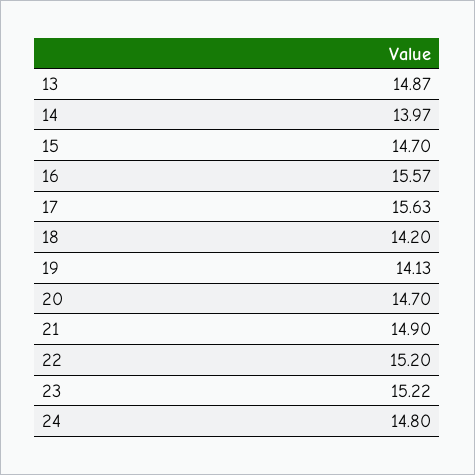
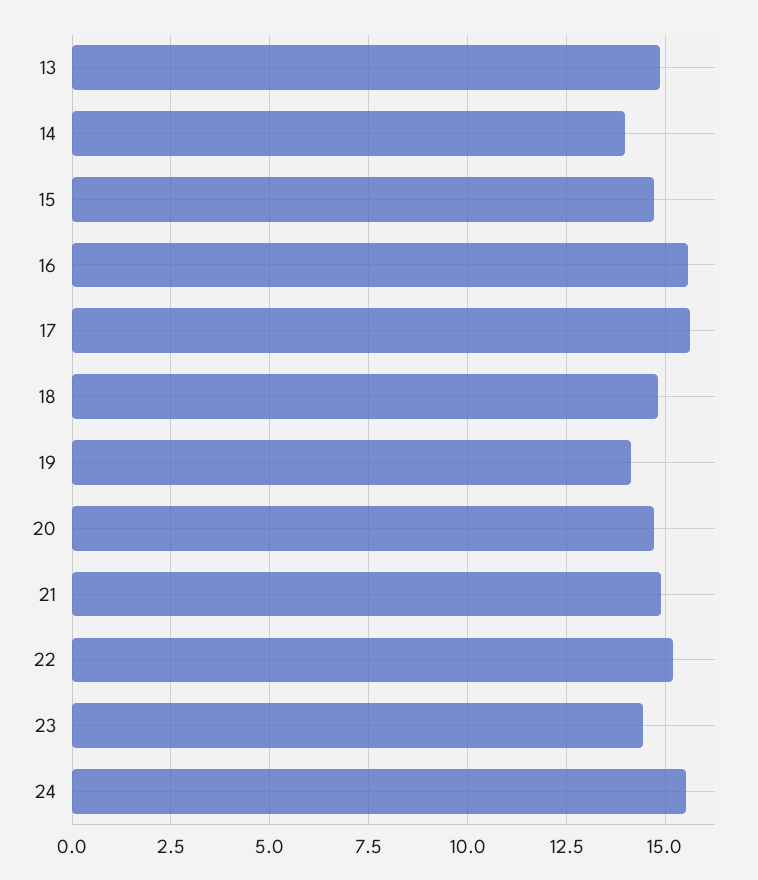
18: 14.2 -> 14.75
23: 15.22 -> 14.5
24: 14.8 -> 15.5

